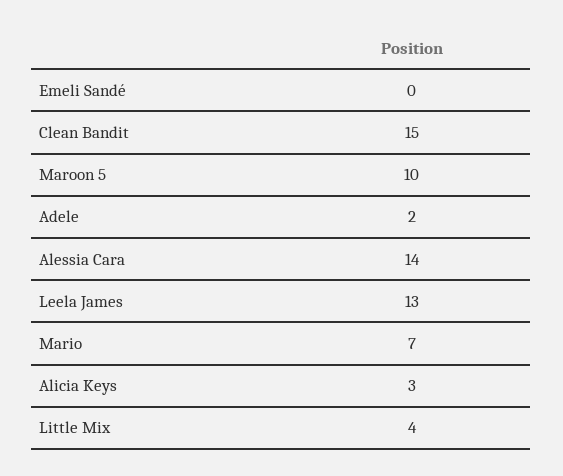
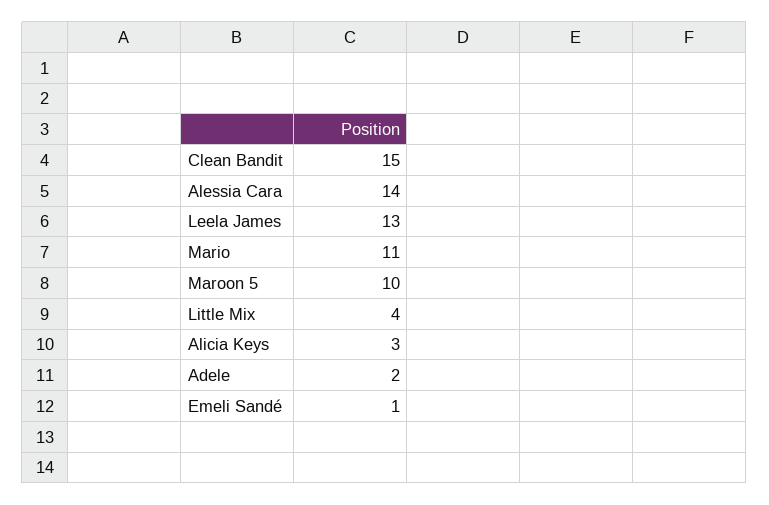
Emeli Sandé: 0 -> 1
Mario: 7 -> 11

